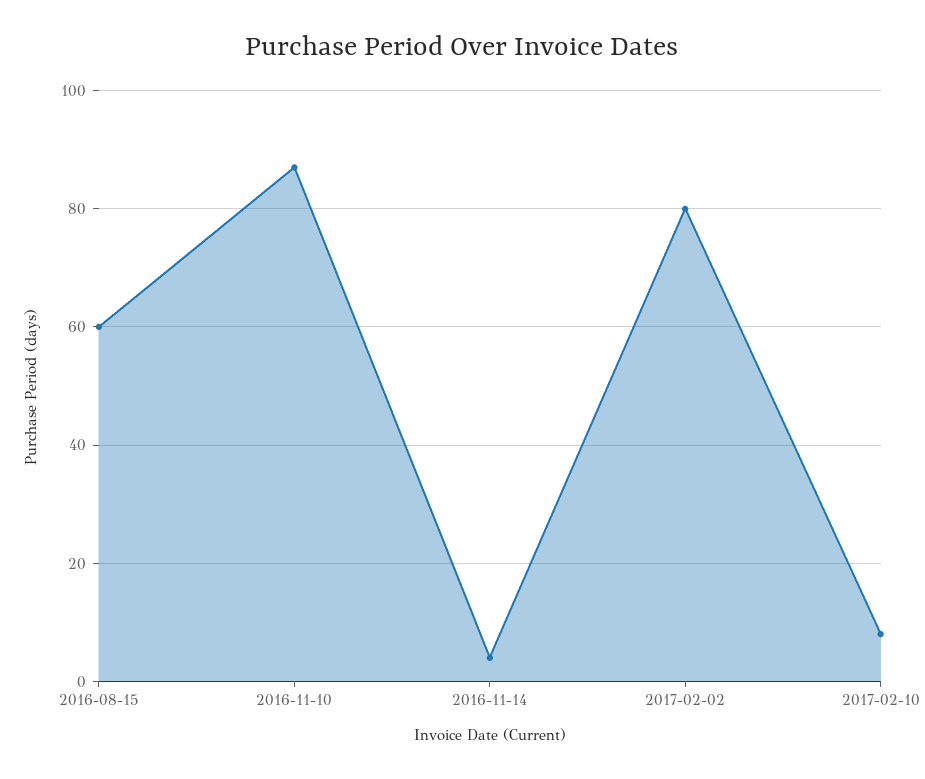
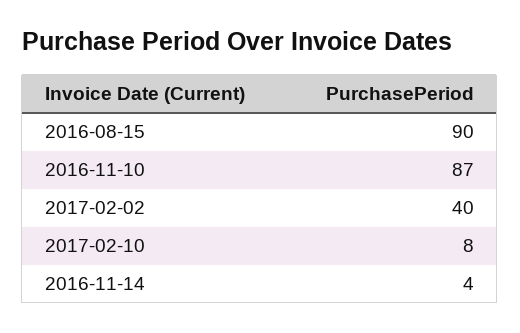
2016-08-15: 60 -> 90
2017-02-02: 80 -> 40

